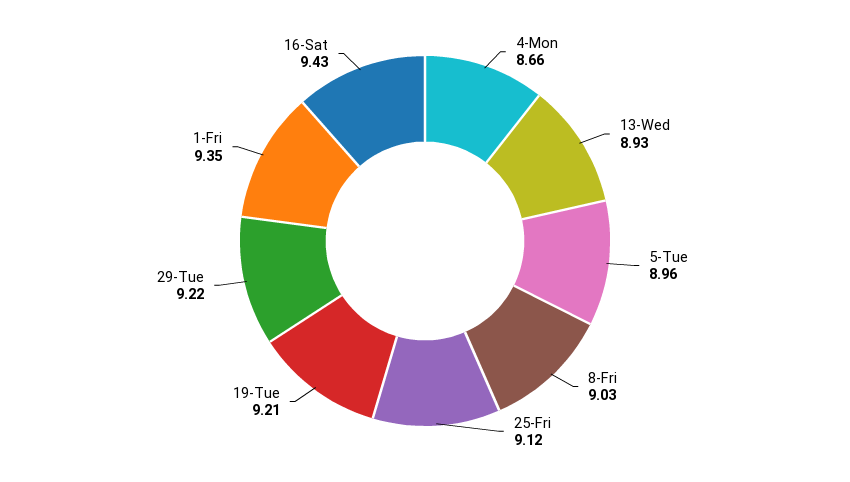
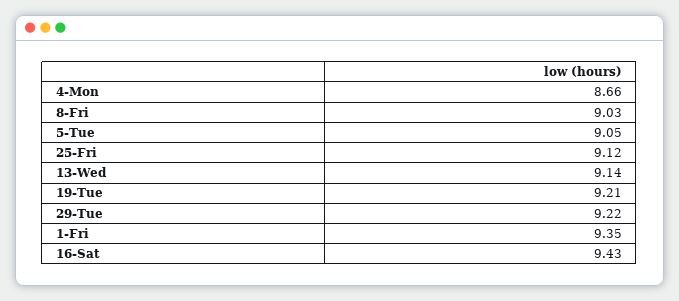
13-Wed: 8.93 -> 9.14
5-Tue: 8.96 -> 9.05

